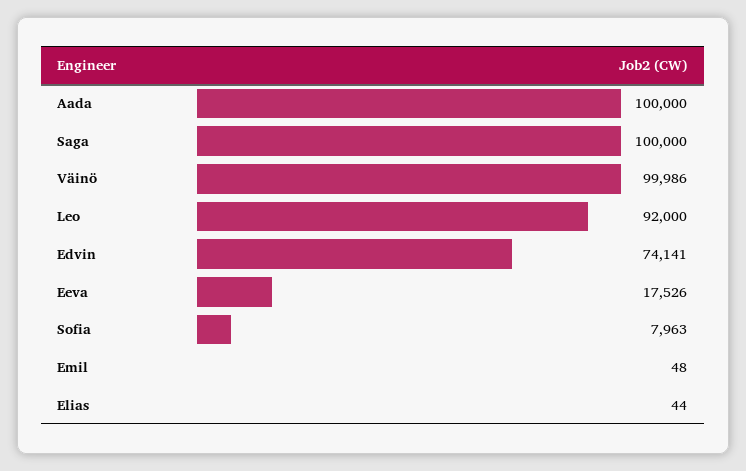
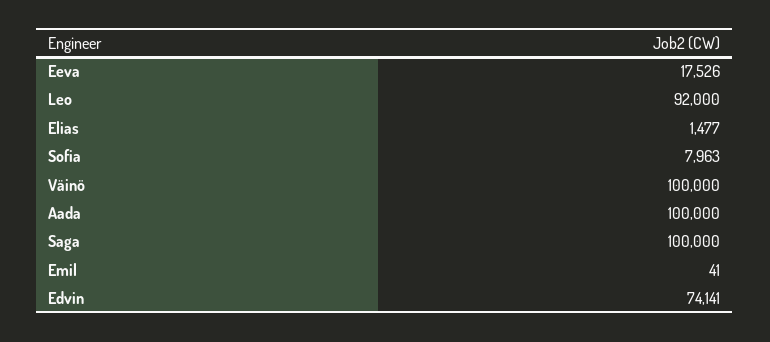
Väinö: 99986 -> 100000
Emil: 48 -> 41
Elias: 44 -> 1477

